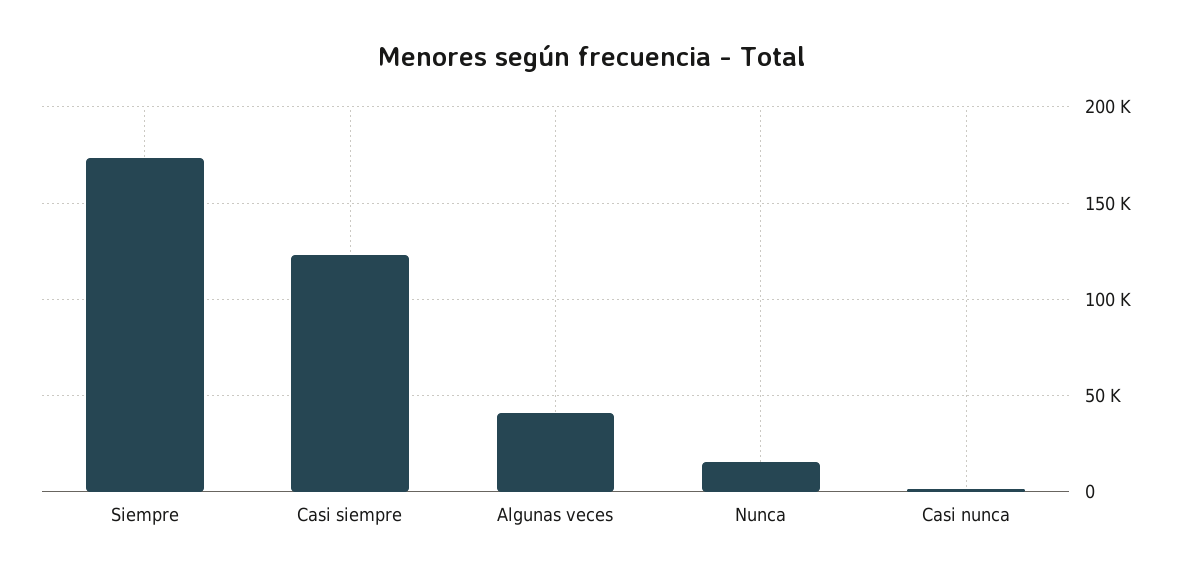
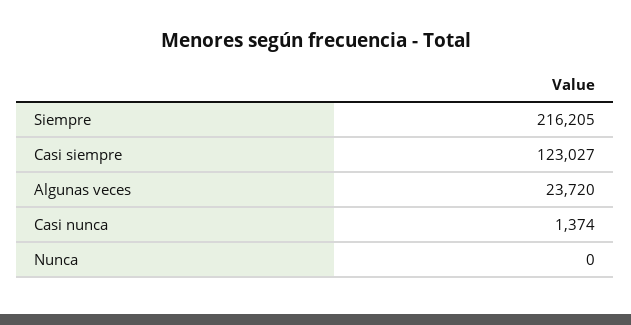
Siempre: 175000 -> 216205
Algunas veces: 40000 -> 23720
Nunca: 15000 -> 0

